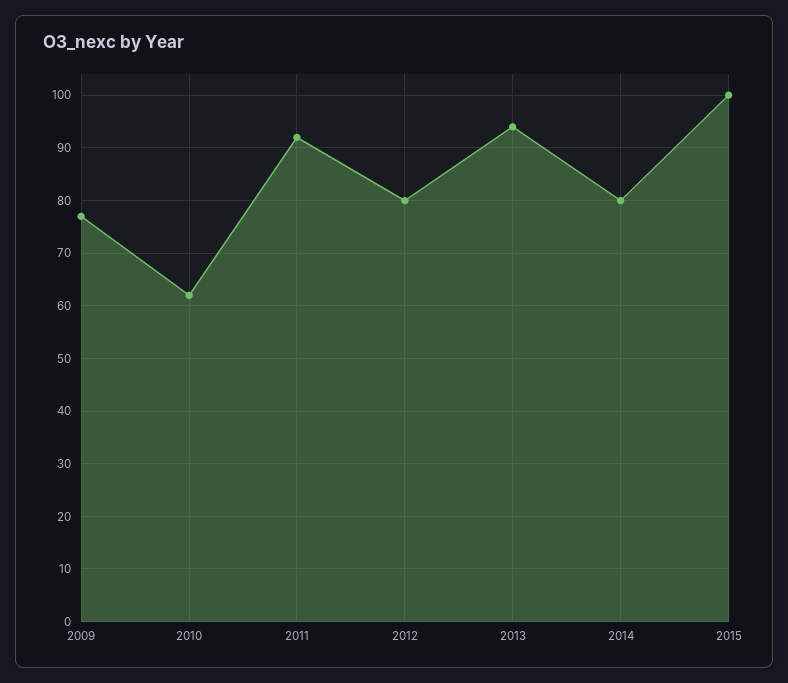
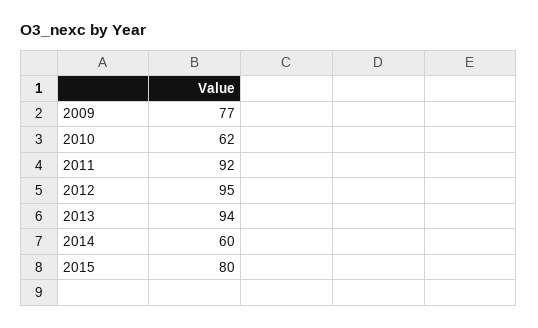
2012: 80 -> 95
2014: 80 -> 60
2015: 100 -> 80

